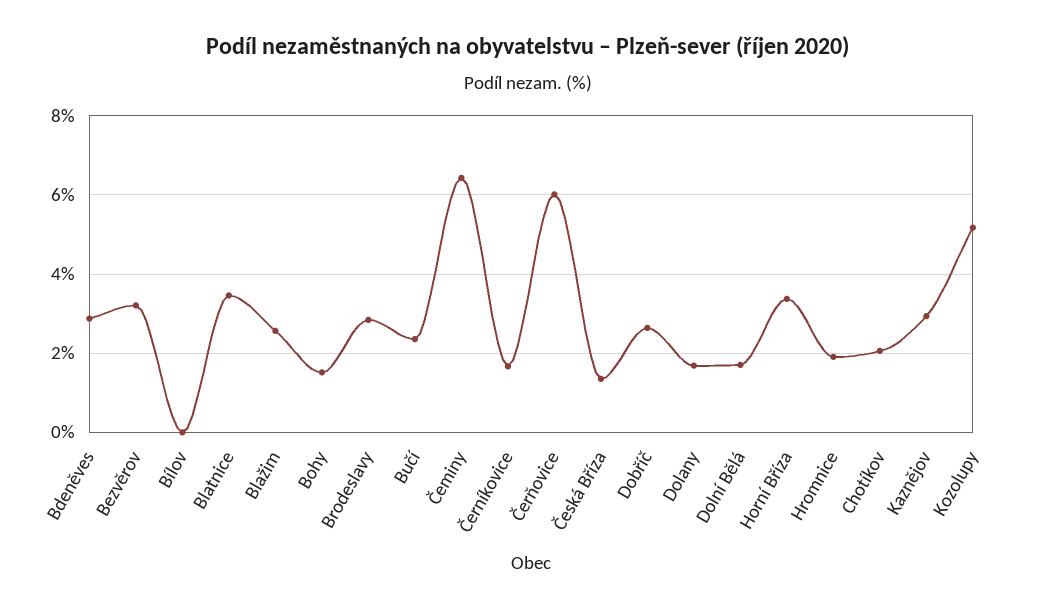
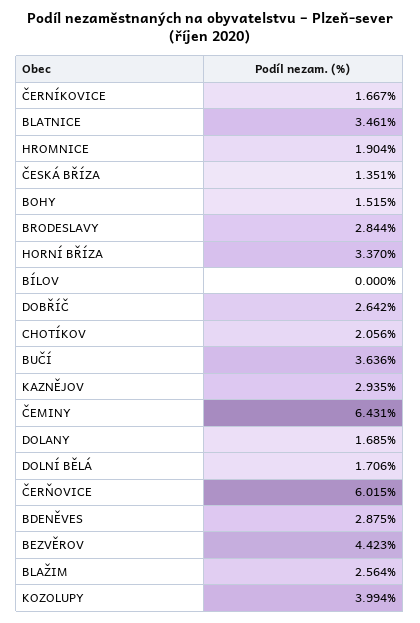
Bezvěrov: 3.2 -> 4.423
Bučí: 2.4 -> 3.636
Kozolupy: 5.2 -> 3.994

